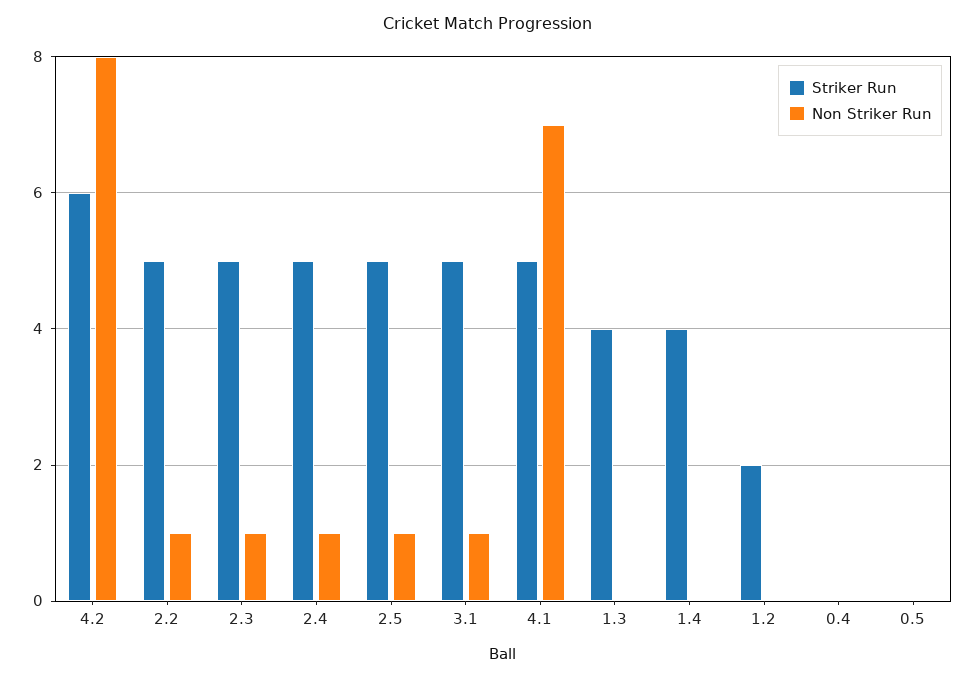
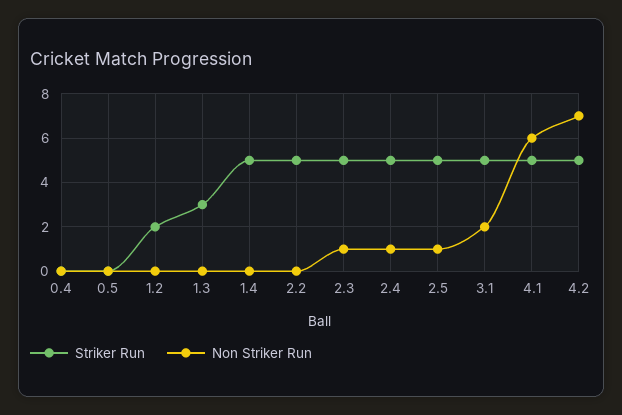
Striker Run, 4.2: 6 -> 5
Non Striker Run, 4.2: 8 -> 7
Non Striker Run, 2.2: 1 -> 0
Non Striker Run, 3.1: 1 -> 2
Non Striker Run, 4.1: 7 -> 6
Striker Run, 1.3: 4 -> 3
Striker Run, 1.4: 4 -> 5

